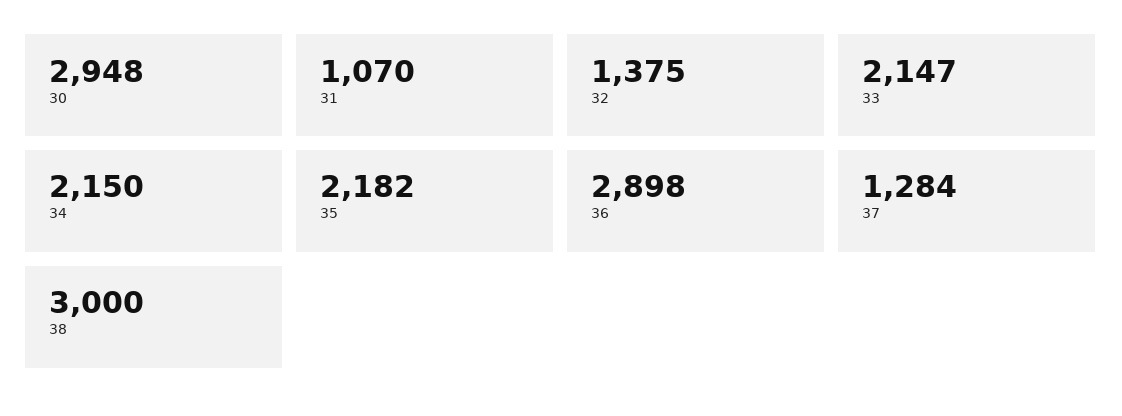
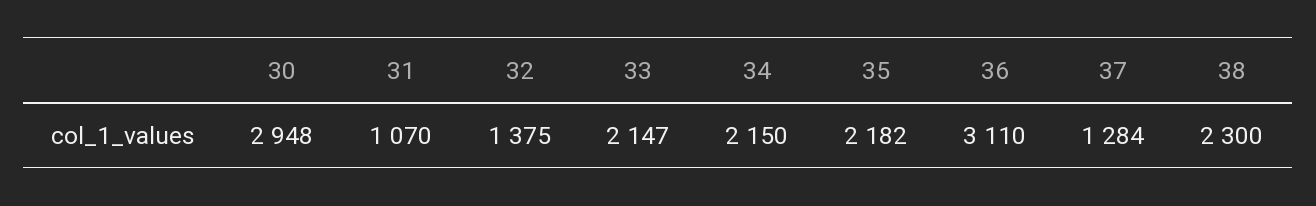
36: 2898 -> 3110
38: 3000 -> 2300

